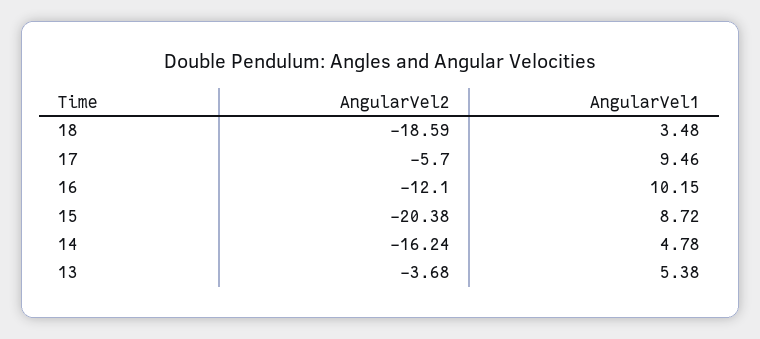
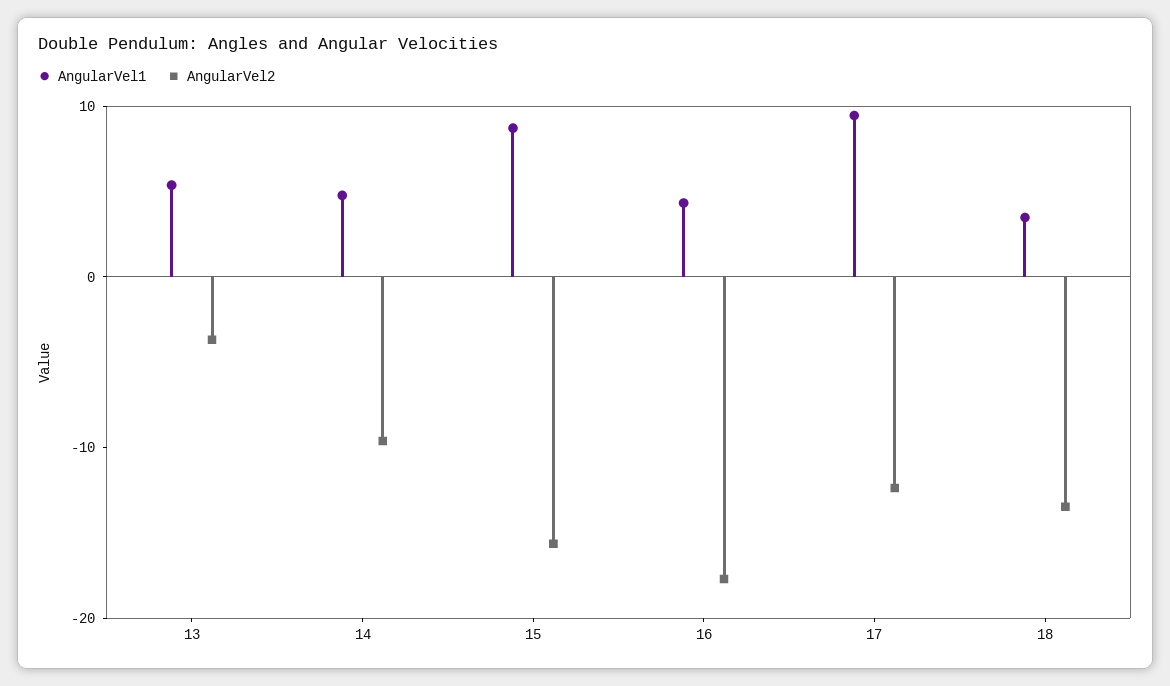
AngularVel2, 18: -18.59 -> -14
AngularVel2, 17: -5.7 -> -12
AngularVel2, 16: -12.1 -> -18
AngularVel1, 16: 10.15 -> 4
AngularVel2, 15: -20.38 -> -16
AngularVel2, 14: -16.24 -> -10

